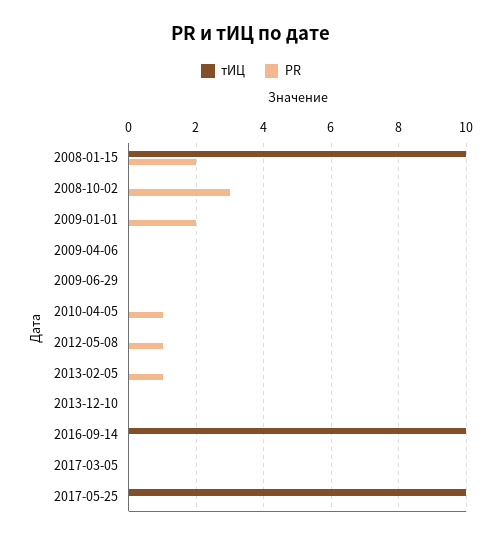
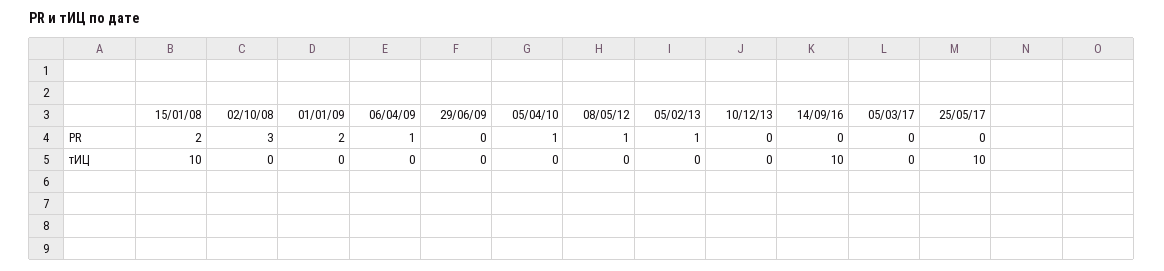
PR, 2009-04-06: 0 -> 1

